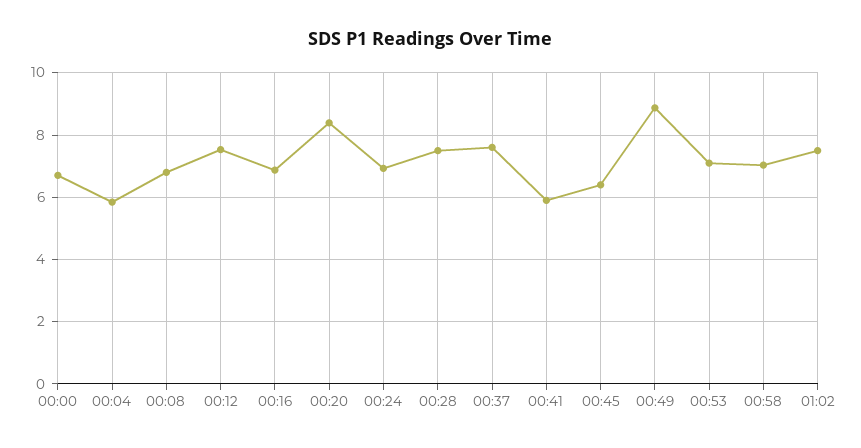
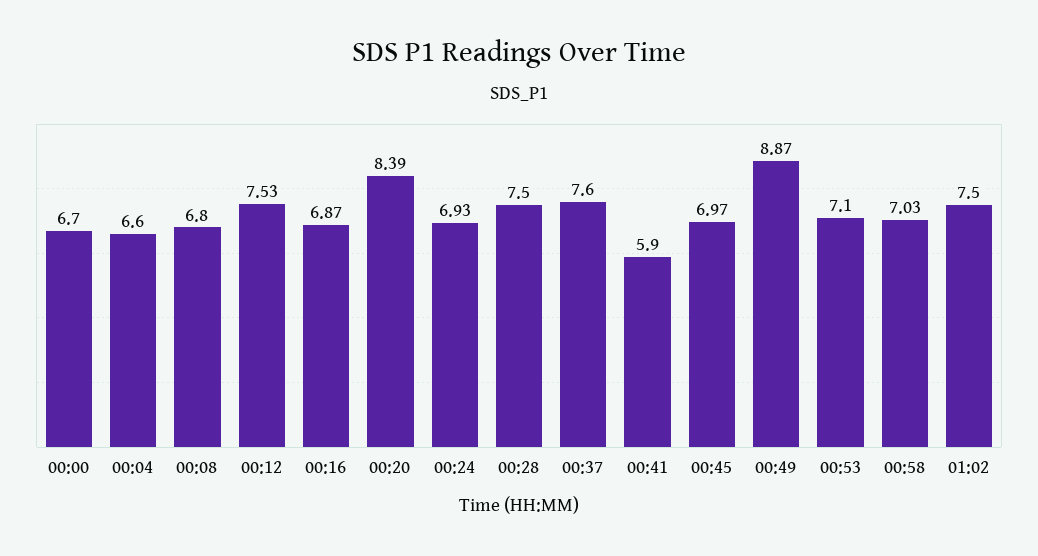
00:04: 5.8 -> 6.6
00:45: 6.4 -> 6.97

